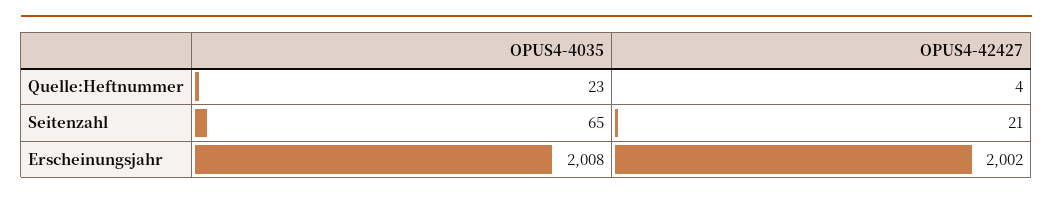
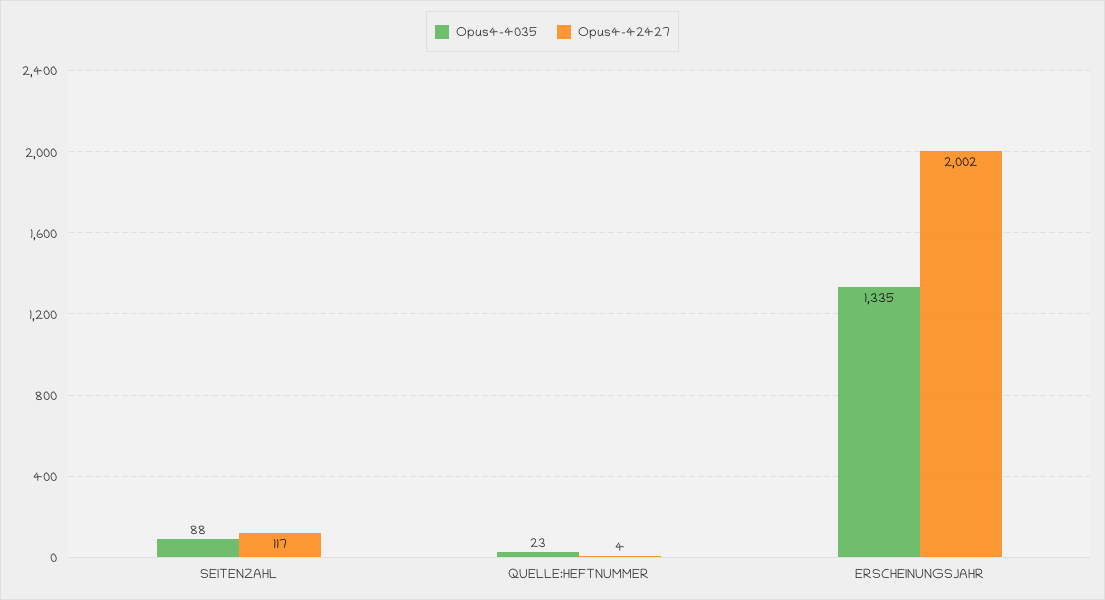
OPUS4-4035, Seitenzahl: 65 -> 88
OPUS4-42427, Seitenzahl: 21 -> 117
OPUS4-4035, Erscheinungsjahr: 2008 -> 1335

